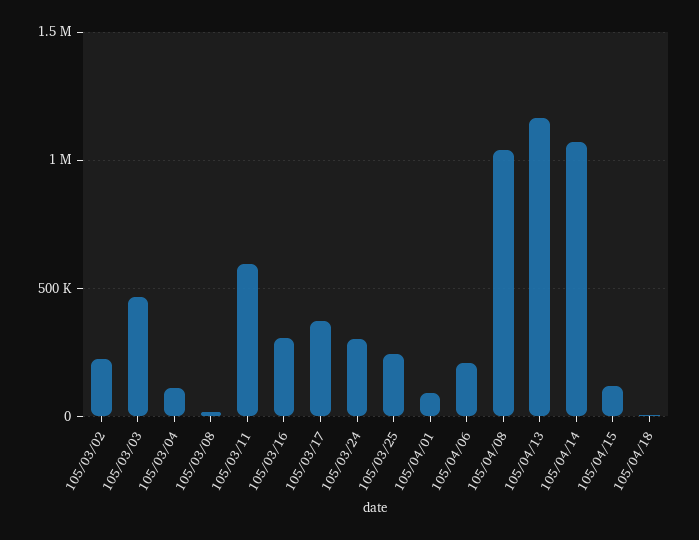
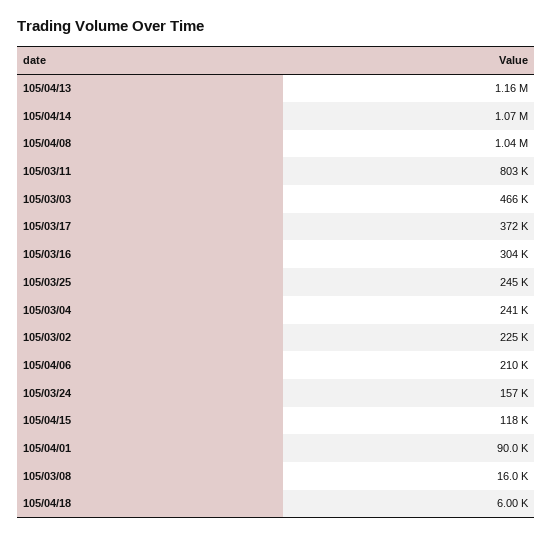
105/03/04: 100000 -> 241000
105/03/11: 600000 -> 803000
105/03/24: 300000 -> 157000

